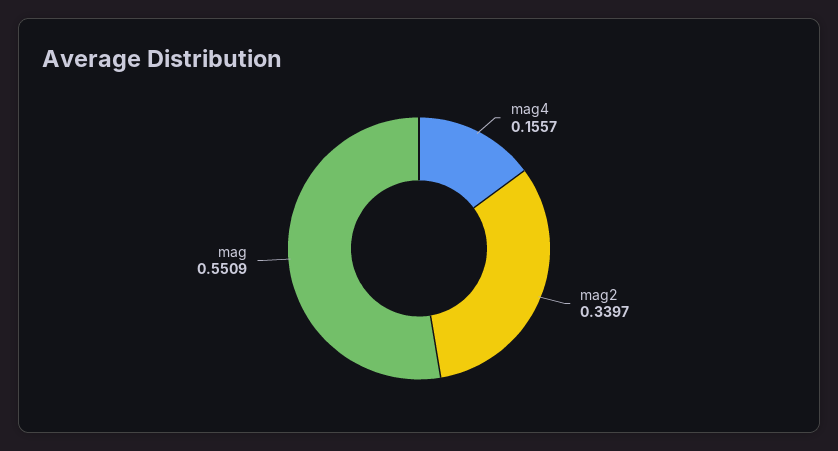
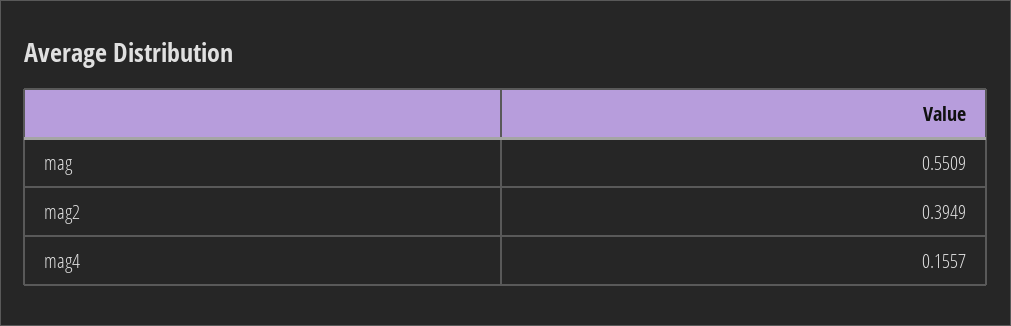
mag2: 0.3397 -> 0.3949

